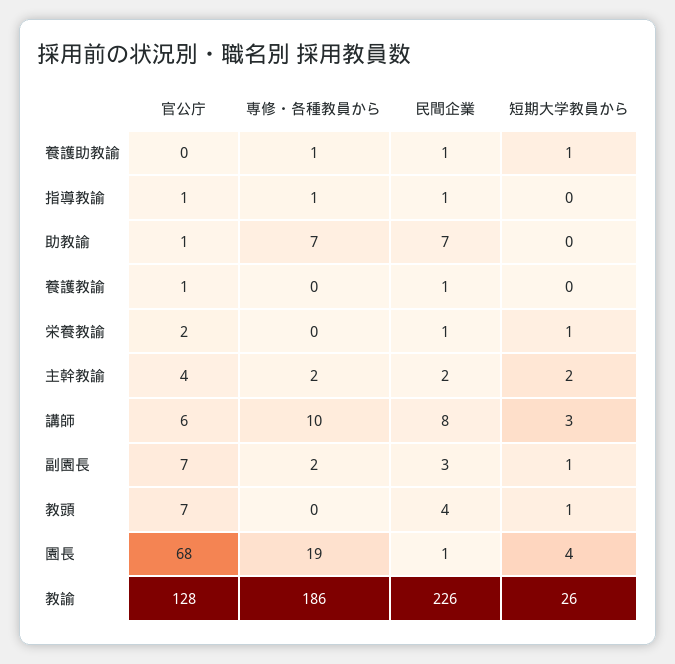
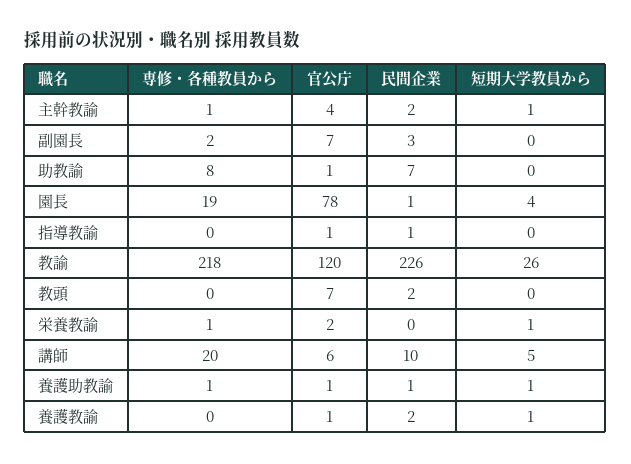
官公庁, 養護助教諭: 0 -> 1
専修・各種教員から, 指導教諭: 1 -> 0
専修・各種教員から, 助教諭: 7 -> 8
民間企業, 養護教諭: 1 -> 2
短期大学教員から, 養護教諭: 0 -> 1
専修・各種教員から, 栄養教諭: 0 -> 1
民間企業, 栄養教諭: 1 -> 0
専修・各種教員から, 主幹教諭: 2 -> 1
短期大学教員から, 主幹教諭: 2 -> 1
専修・各種教員から, 講師: 10 -> 20
民間企業, 講師: 8 -> 10
短期大学教員から, 講師: 3 -> 5
短期大学教員から, 副園長: 1 -> 0
民間企業, 教頭: 4 -> 2
短期大学教員から, 教頭: 1 -> 0
官公庁, 園長: 68 -> 78
官公庁, 教諭: 128 -> 120
専修・各種教員から, 教諭: 186 -> 218

